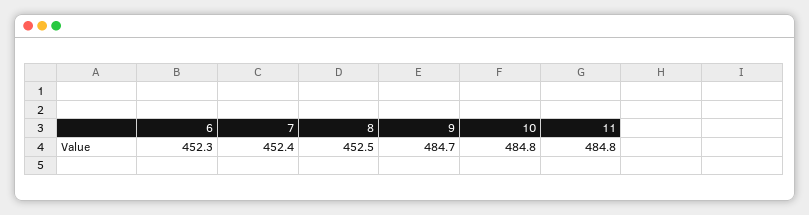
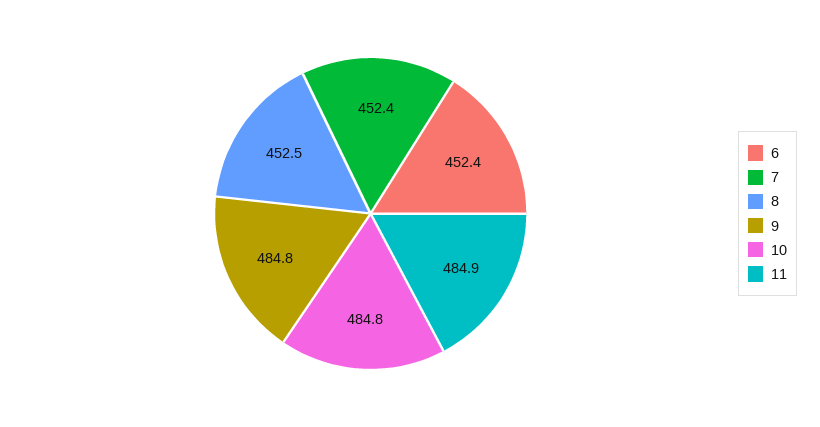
6: 452.3 -> 452.4
9: 484.7 -> 484.8
11: 484.8 -> 484.9

